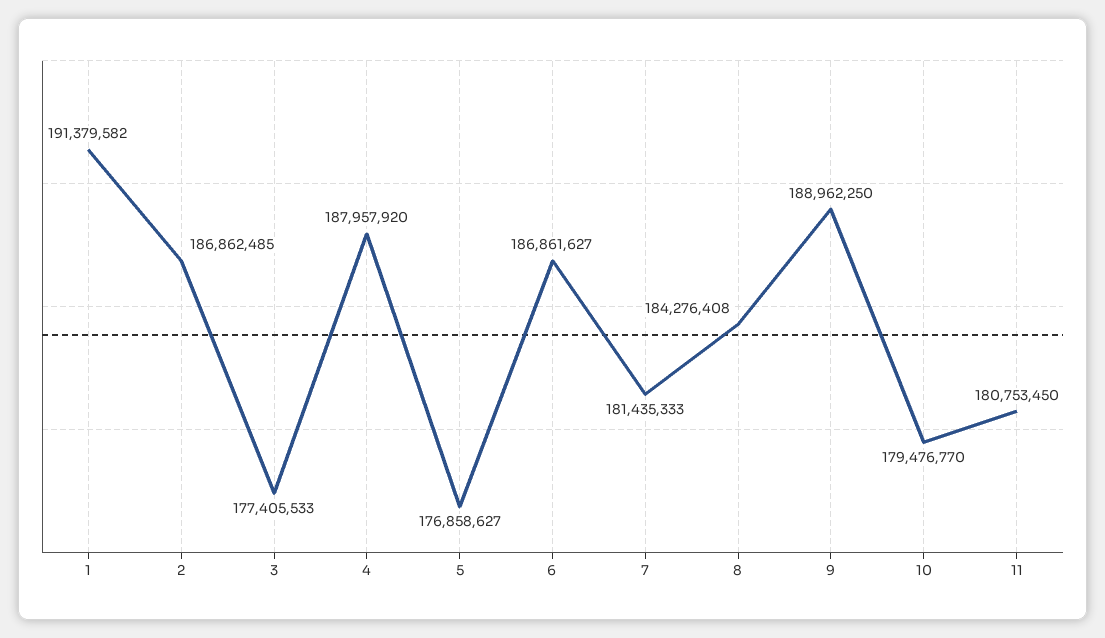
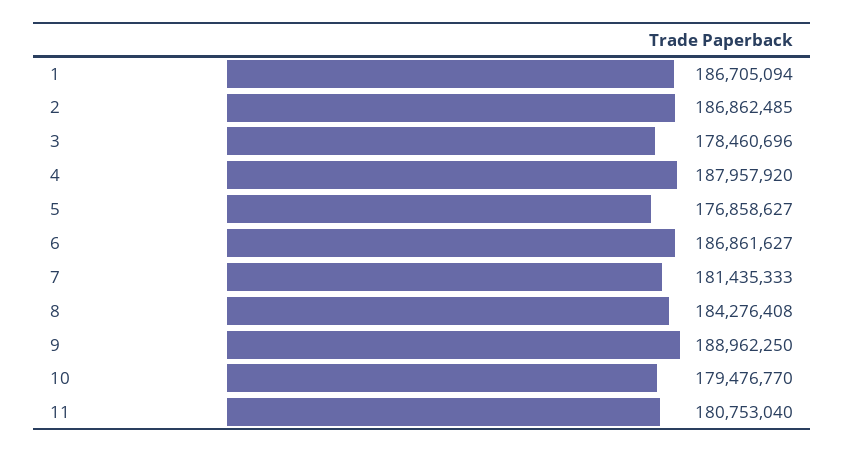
1: 191379582 -> 186705094
3: 177405533 -> 178460696
11: 180753450 -> 180753040

